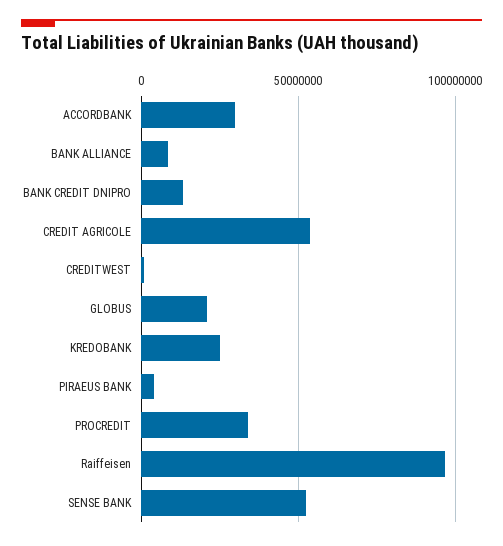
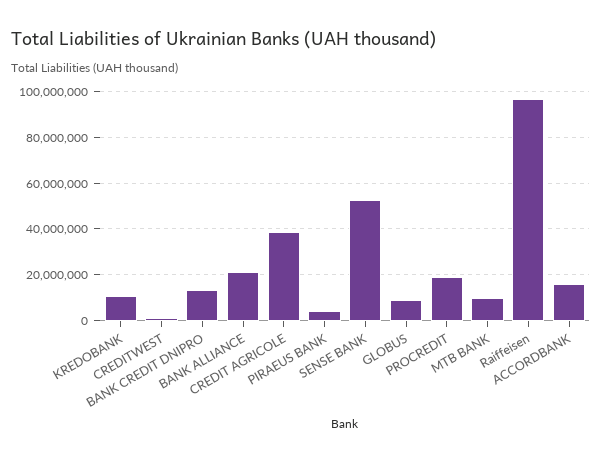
ACCORDBANK: 30000000 -> 15000000
BANK ALLIANCE: 10000000 -> 20000000
CREDIT AGRICOLE: 55000000 -> 40000000
GLOBUS: 20000000 -> 10000000
KREDOBANK: 25000000 -> 10000000
PROCREDIT: 35000000 -> 20000000
MTB BANK: none -> 10000000

